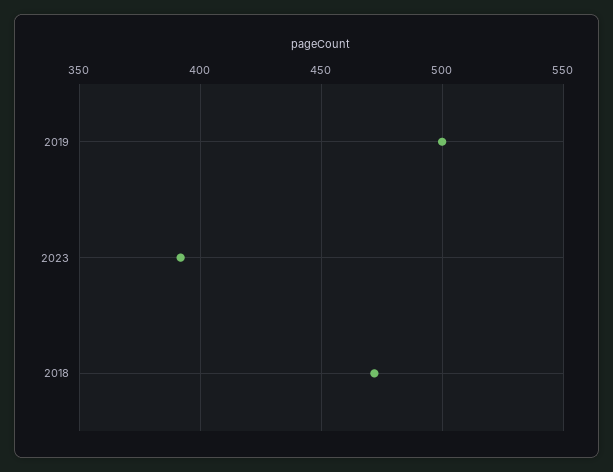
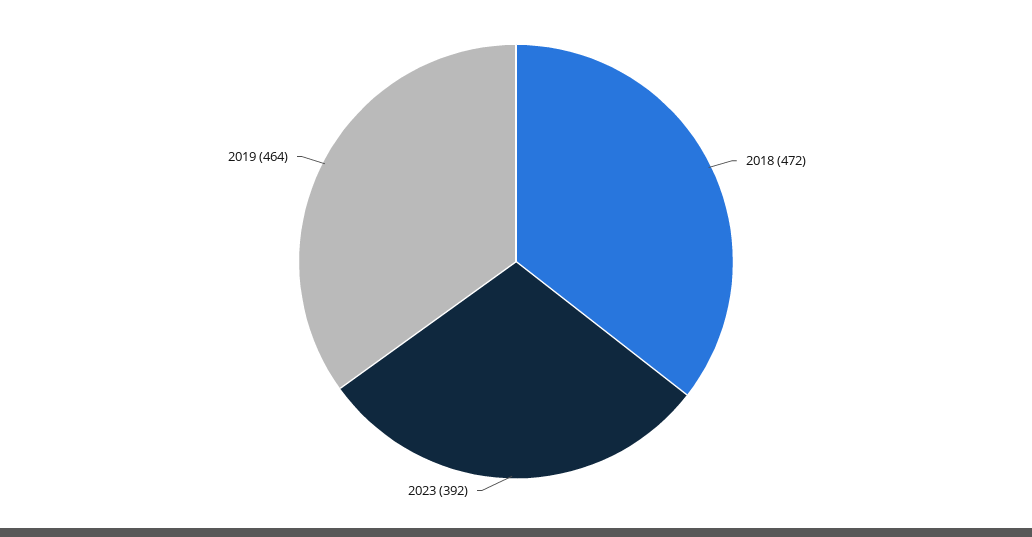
2019: 500 -> 464

